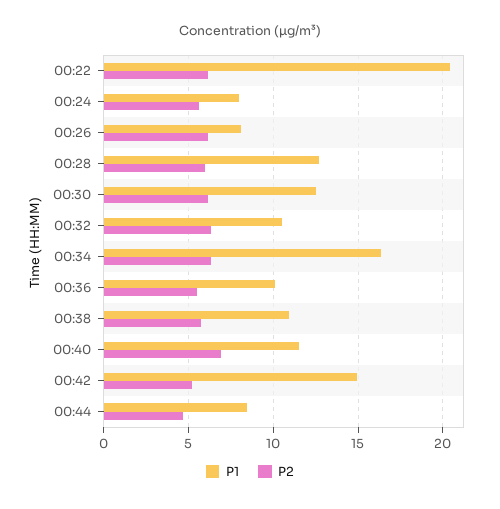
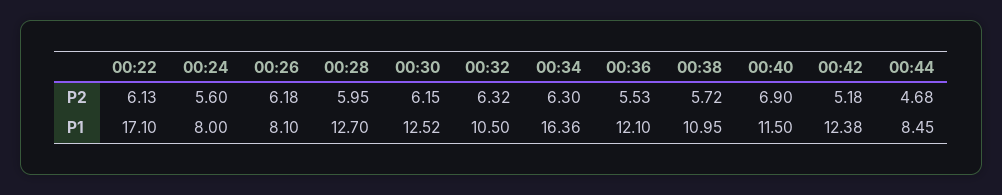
P1, 00:22: 20.5 -> 17.1
P1, 00:36: 10 -> 12.1
P1, 00:42: 15 -> 12.38

